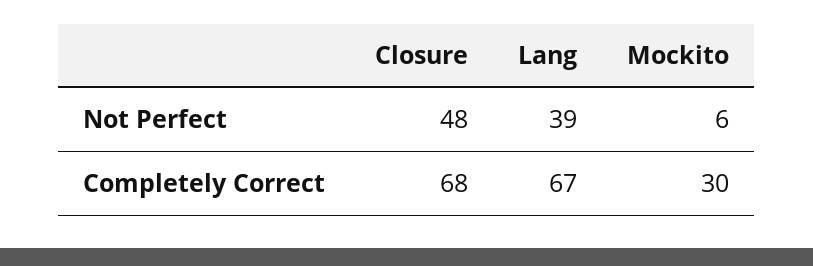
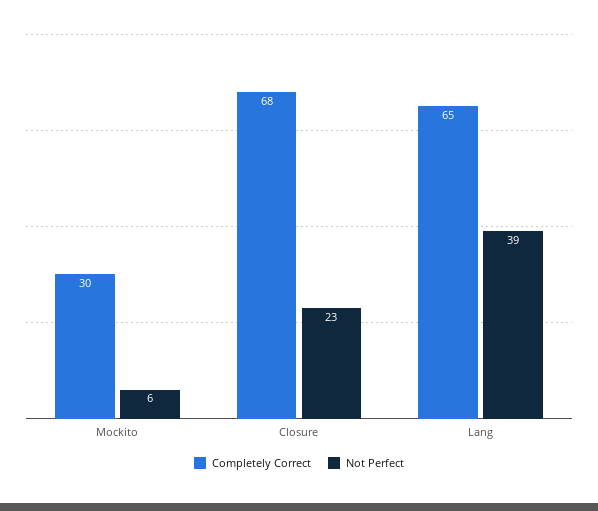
Not Perfect, Closure: 48 -> 23
Completely Correct, Lang: 67 -> 65

